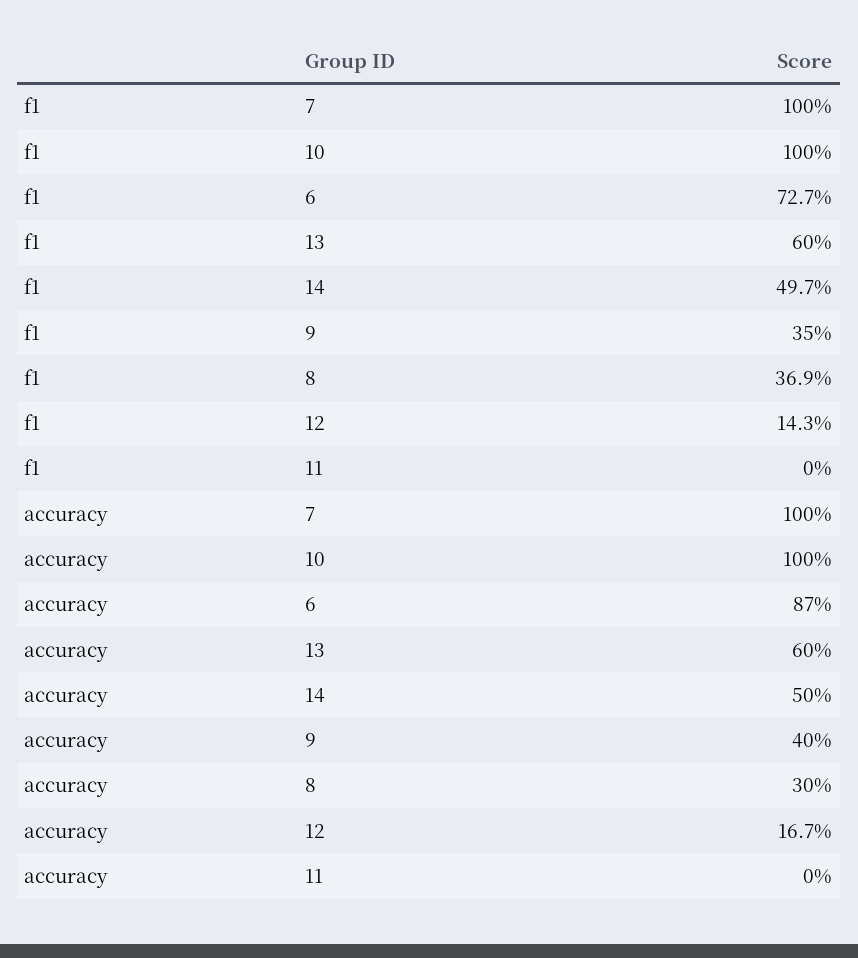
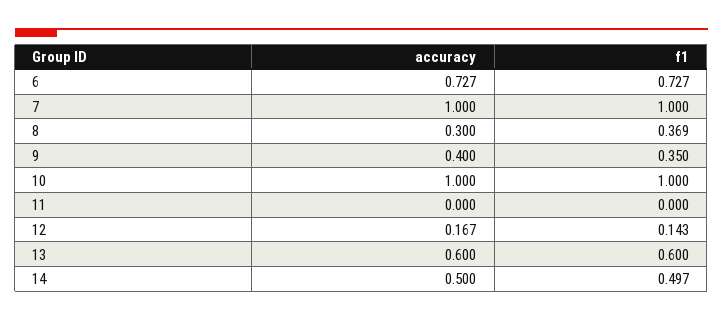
accuracy, 6: 0.87 -> 0.727

